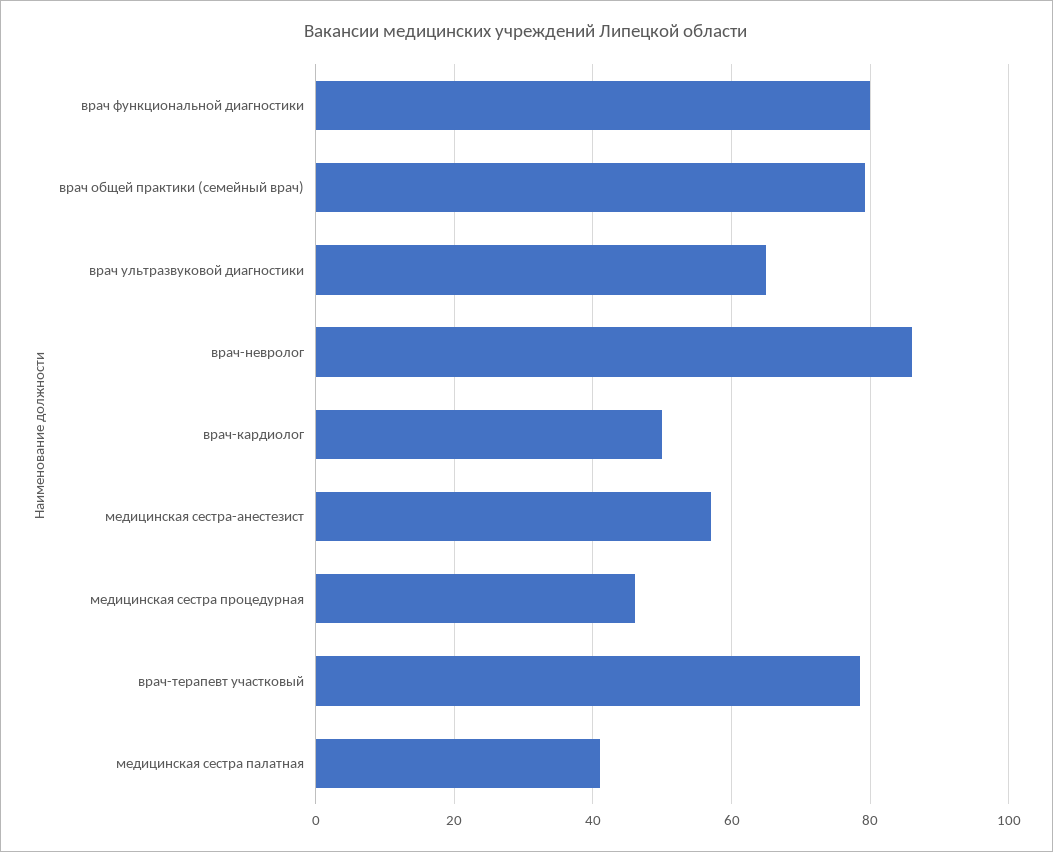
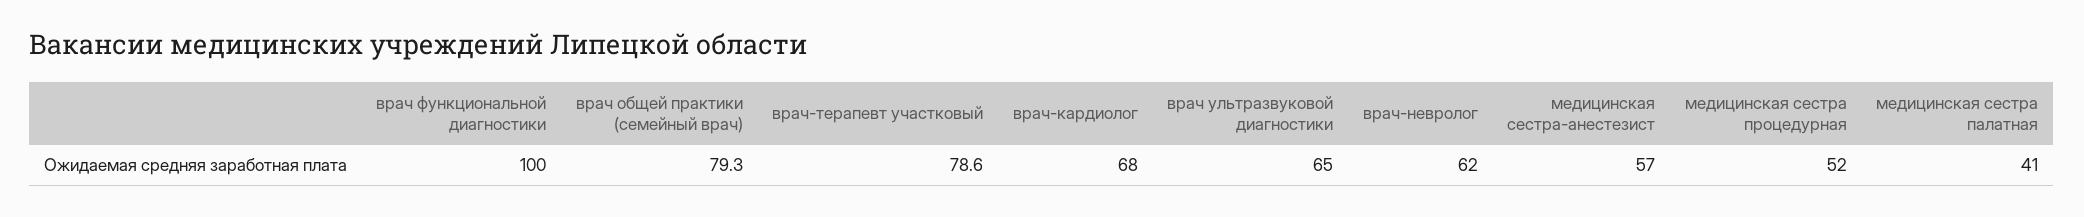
врач функциональной диагностики: 80 -> 100
врач-невролог: 86 -> 62
врач-кардиолог: 50 -> 68
медицинская сестра процедурная: 46 -> 52

